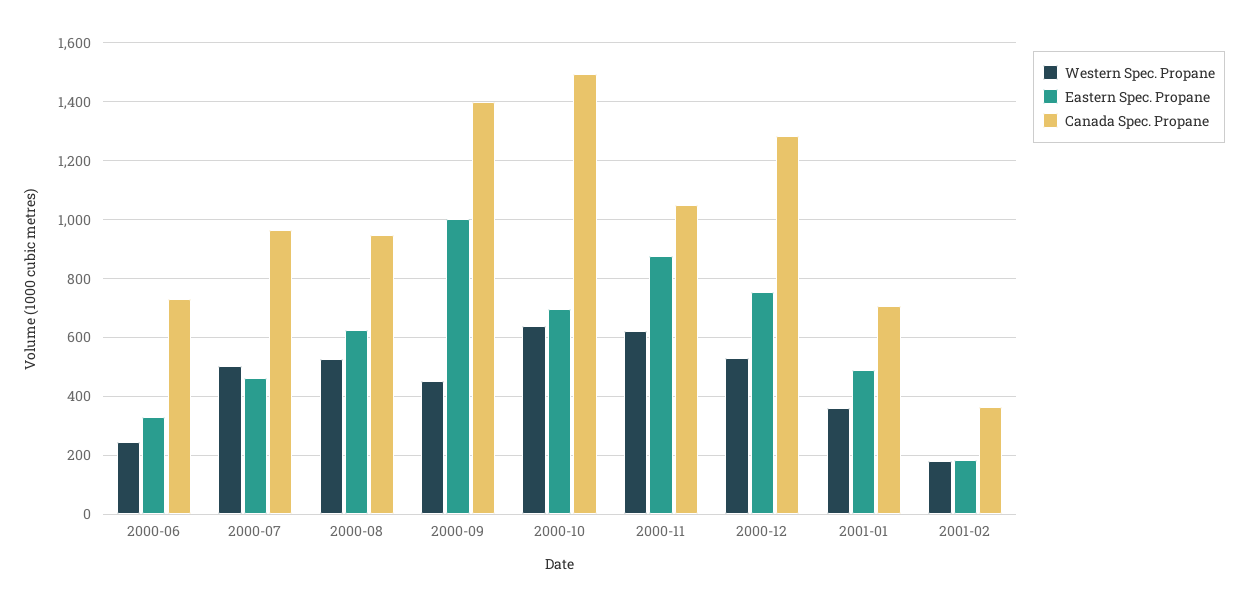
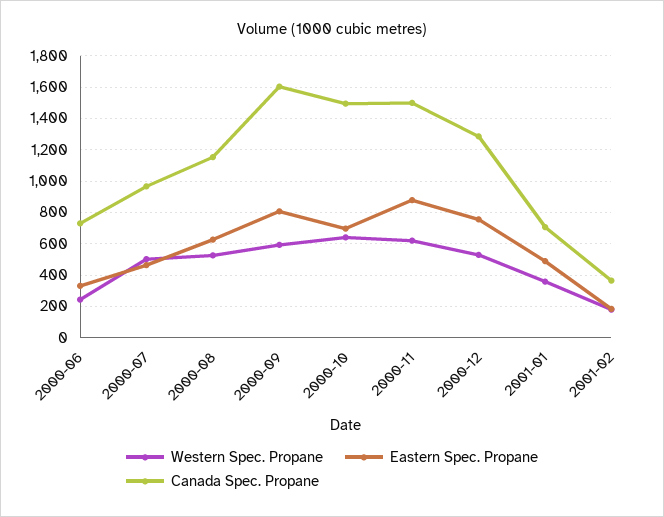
Canada Spec. Propane, 2000-08: 950 -> 1150
Western Spec. Propane, 2000-09: 450 -> 600
Eastern Spec. Propane, 2000-09: 1000 -> 800
Canada Spec. Propane, 2000-09: 1400 -> 1600
Canada Spec. Propane, 2000-11: 1050 -> 1500

